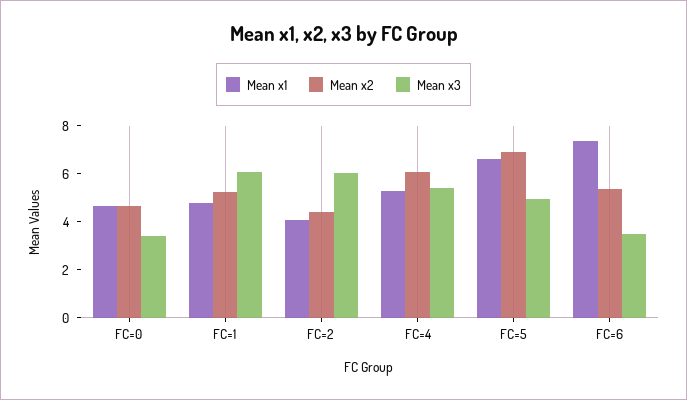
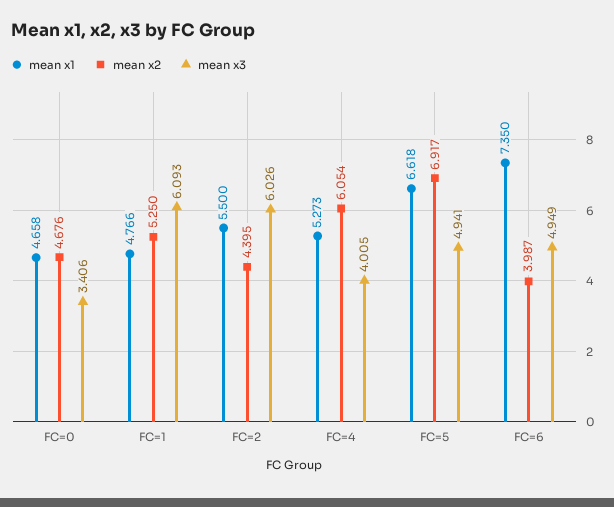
Mean x1, FC=2: 4 -> 5.5
Mean x3, FC=4: 5.5 -> 4.005
Mean x2, FC=6: 5.5 -> 3.987
Mean x3, FC=6: 3.5 -> 4.949

